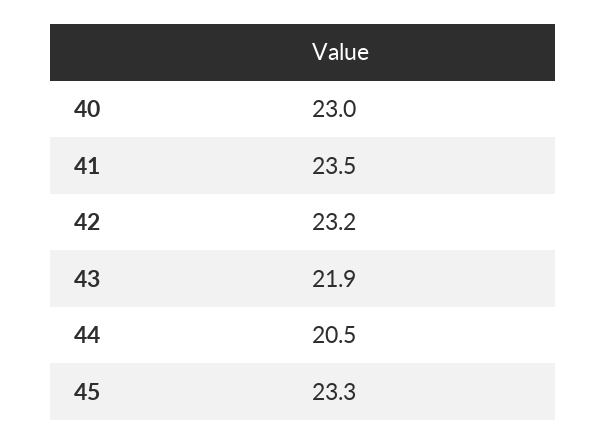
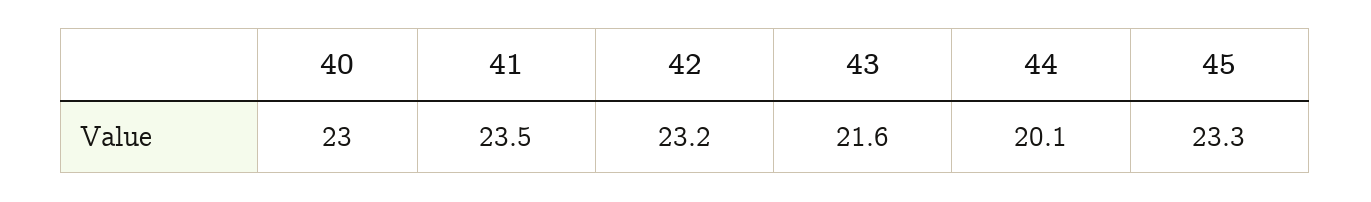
43: 21.9 -> 21.6
44: 20.5 -> 20.1

